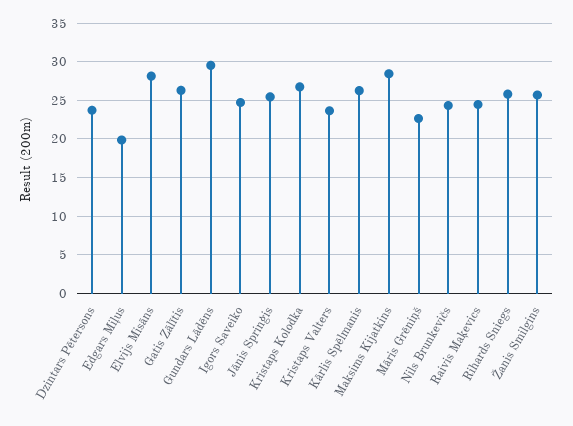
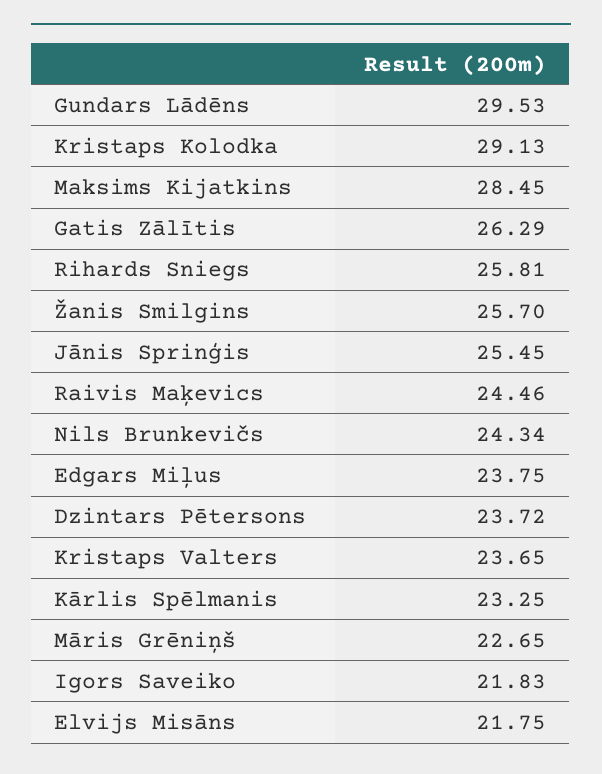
Edgars Miļus: 20 -> 23.75
Elvijs Misāns: 28 -> 21.75
Igors Saveiko: 25 -> 21.83
Kristaps Kolodka: 27 -> 29.13
Kārlis Spēlmanis: 26 -> 23.25

